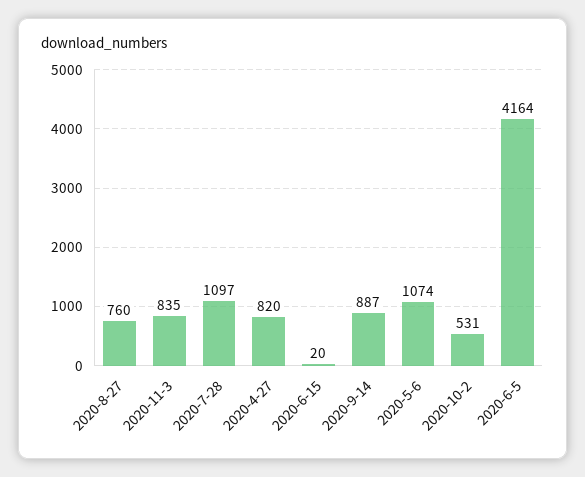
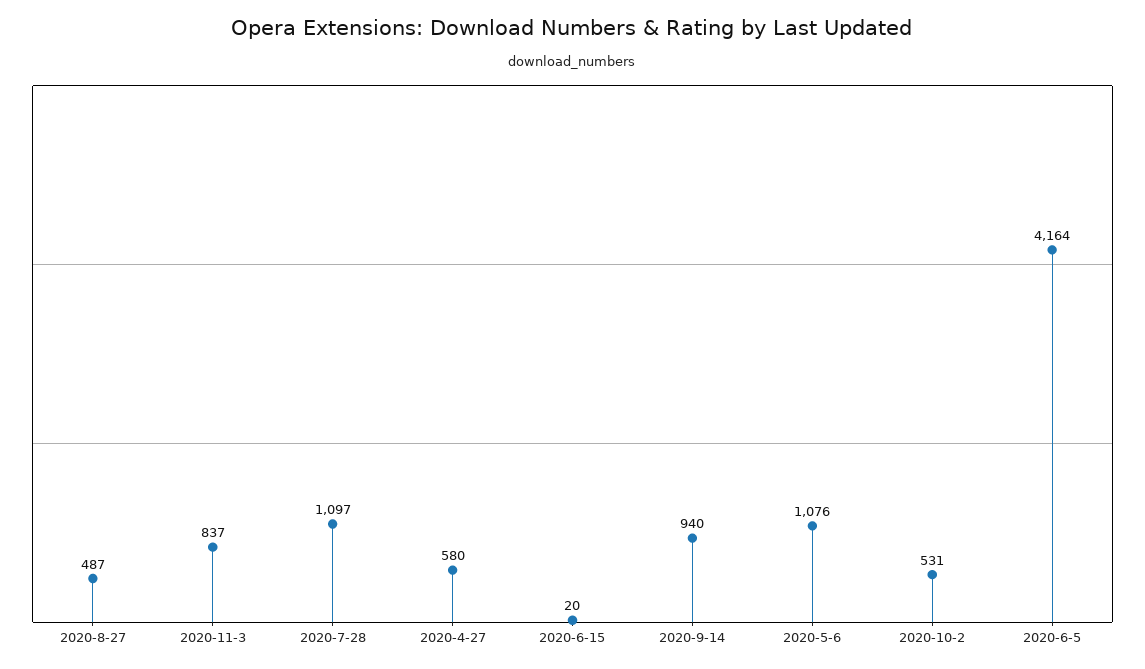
2020-8-27: 760 -> 487
2020-11-3: 835 -> 837
2020-4-27: 820 -> 580
2020-9-14: 887 -> 940
2020-5-6: 1074 -> 1076

